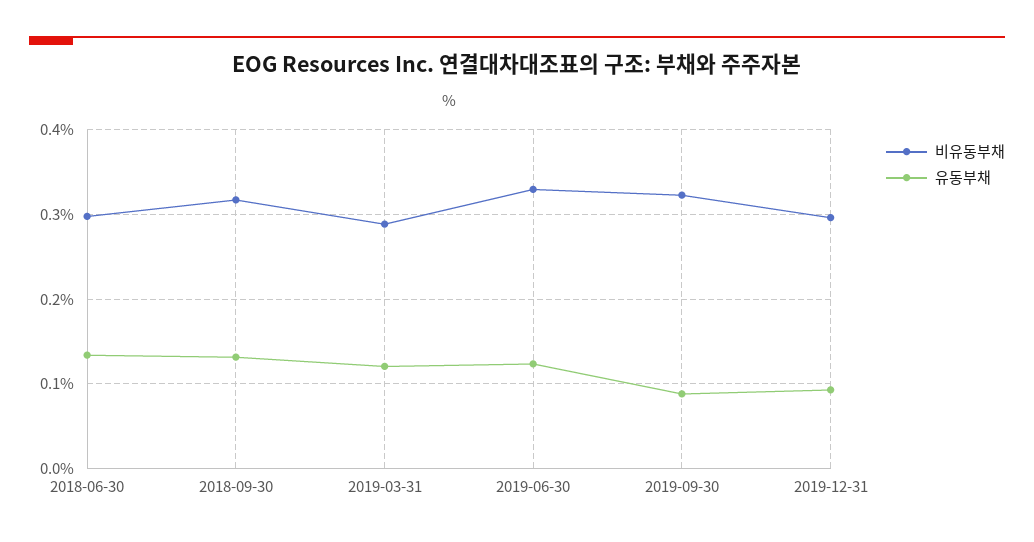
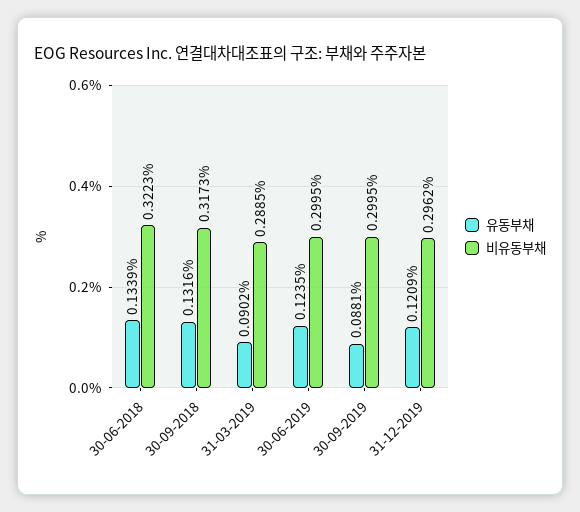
비유동부채, 2018-06-30: 0.3 -> 0.3223
유동부채, 2019-03-31: 0.12 -> 0.0902
비유동부채, 2019-06-30: 0.33 -> 0.2995
비유동부채, 2019-09-30: 0.32 -> 0.2995
유동부채, 2019-12-31: 0.09 -> 0.1209

